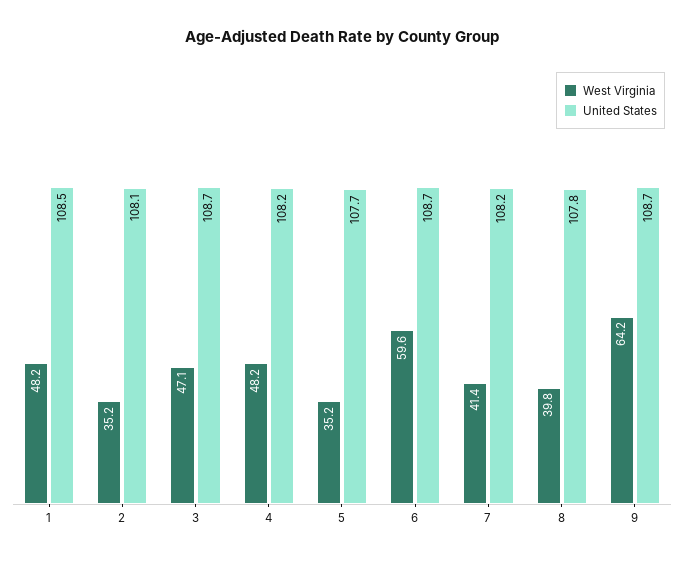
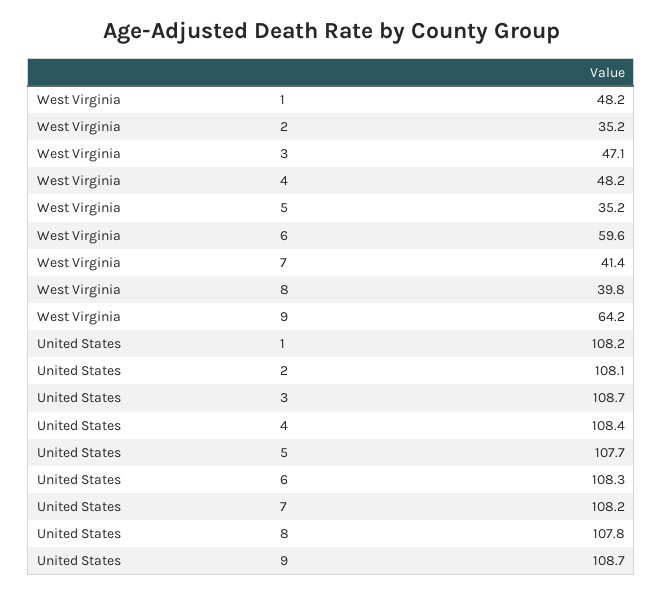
United States, 1: 108.5 -> 108.2
United States, 4: 108.2 -> 108.4
United States, 6: 108.7 -> 108.3

